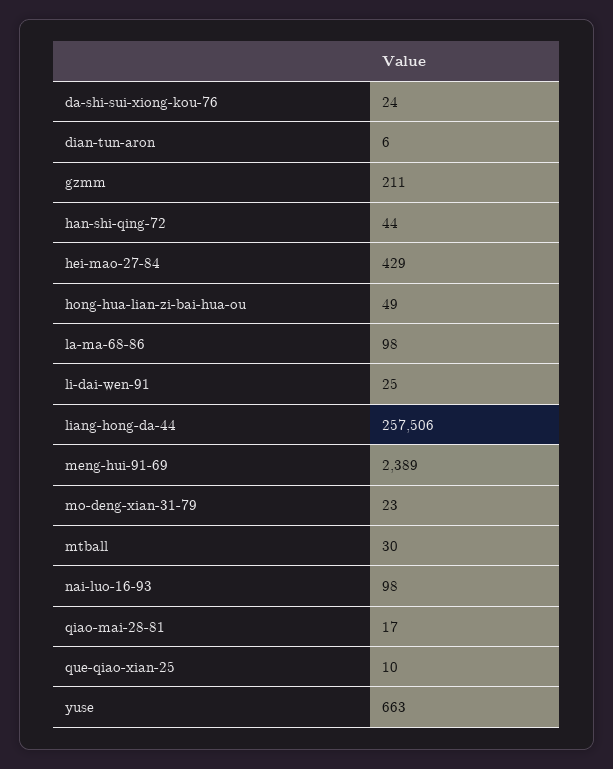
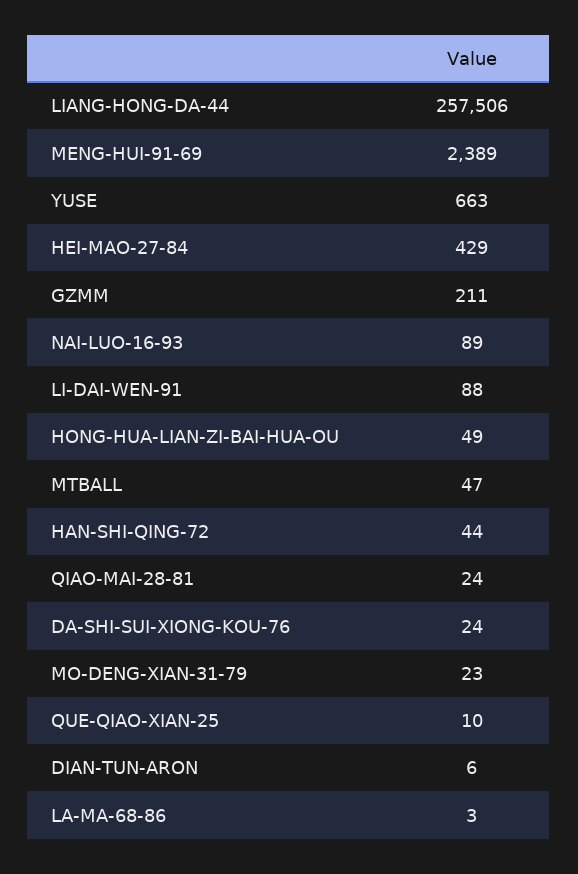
la-ma-68-86: 98 -> 3
li-dai-wen-91: 25 -> 88
mtball: 30 -> 47
nai-luo-16-93: 98 -> 89
qiao-mai-28-81: 17 -> 24

